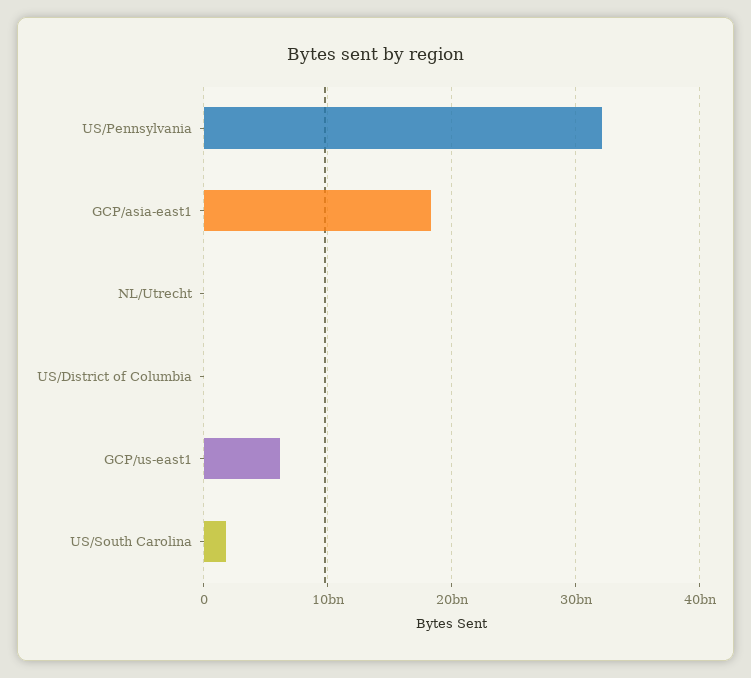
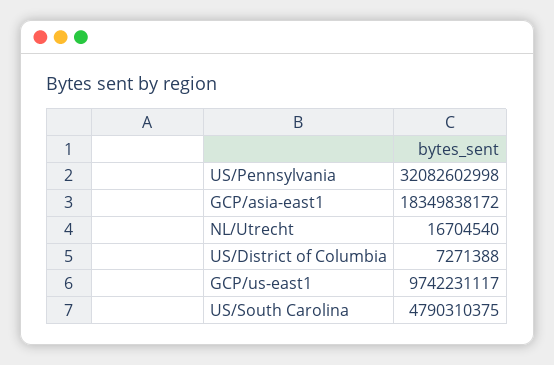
GCP/us-east1: 6000000000 -> 9742231117
US/South Carolina: 2000000000 -> 4790310375

